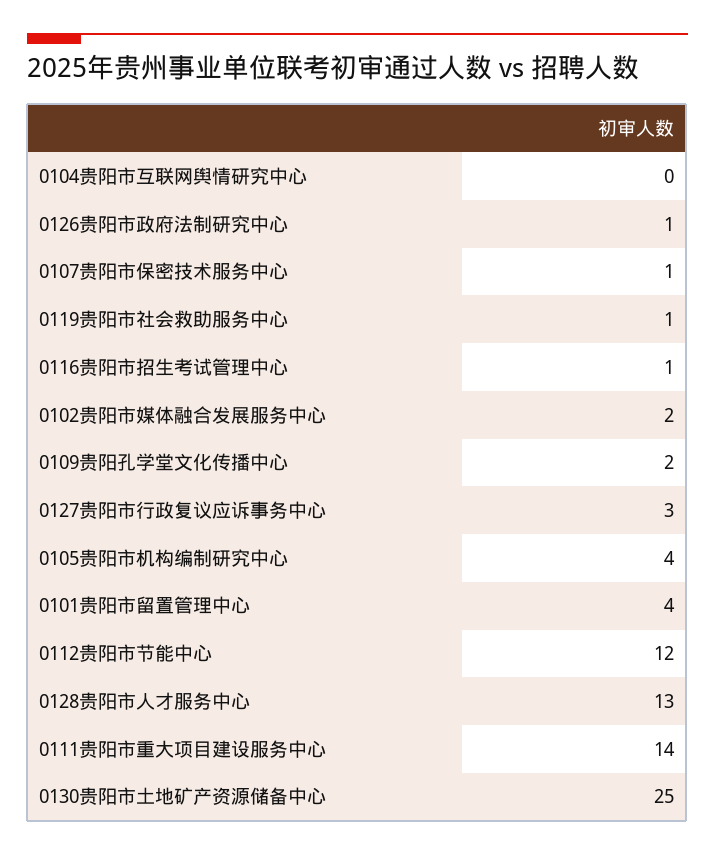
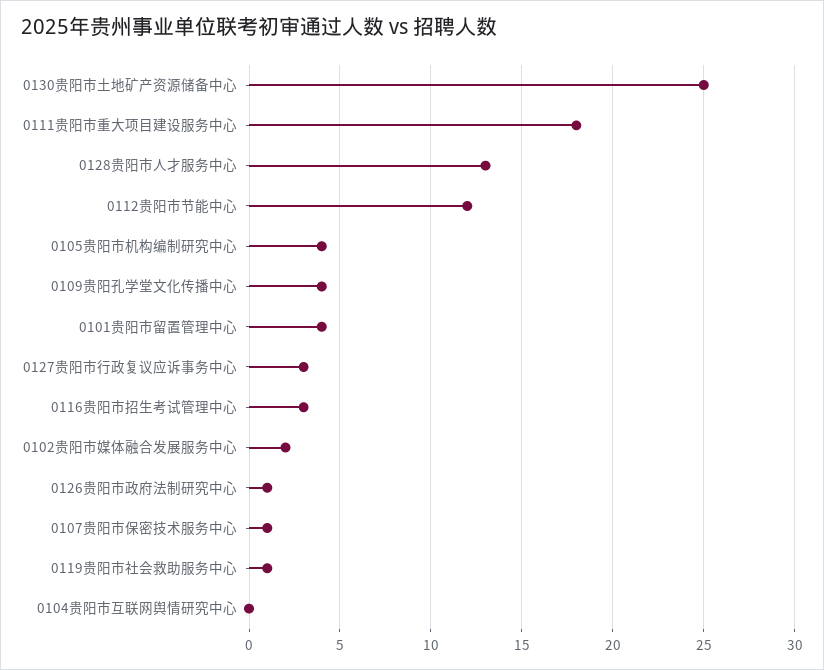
0116贵阳市招生考试管理中心: 1 -> 3
0109贵阳孔学堂文化传播中心: 2 -> 4
0111贵阳市重大项目建设服务中心: 14 -> 18

